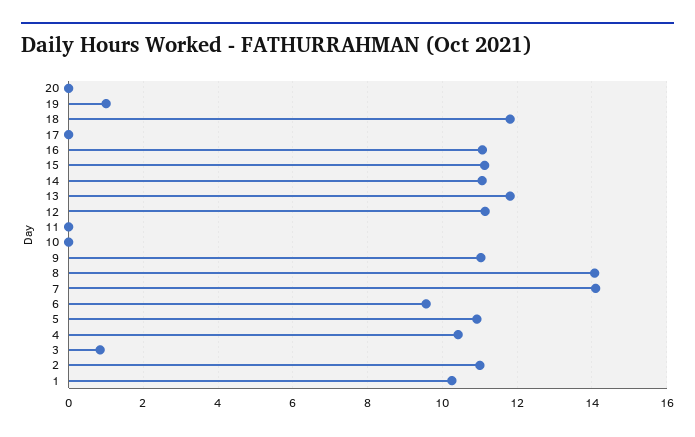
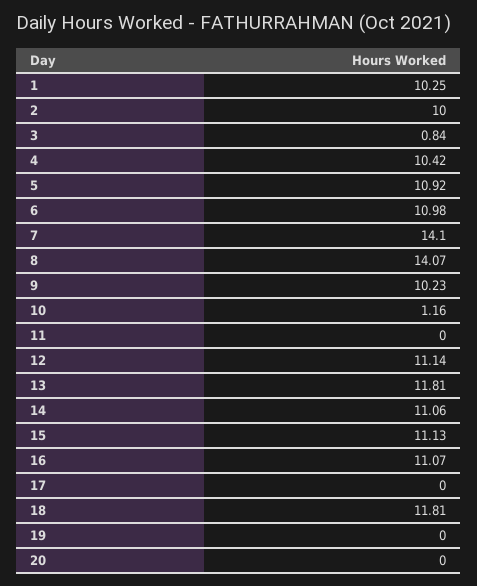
19: 1 -> 0
10: 0 -> 1.16
9: 11 -> 10.23
6: 9.6 -> 10.98
2: 11 -> 10

